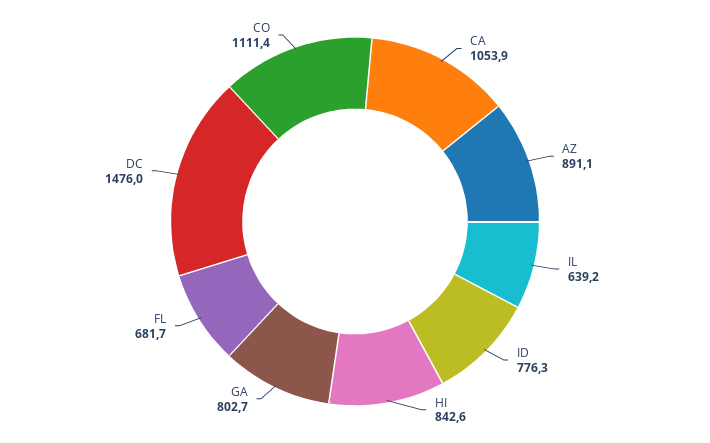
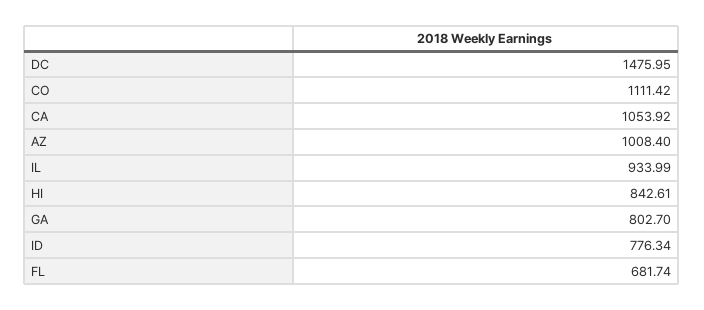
AZ: 891.1 -> 1008.4
IL: 639.2 -> 933.99

